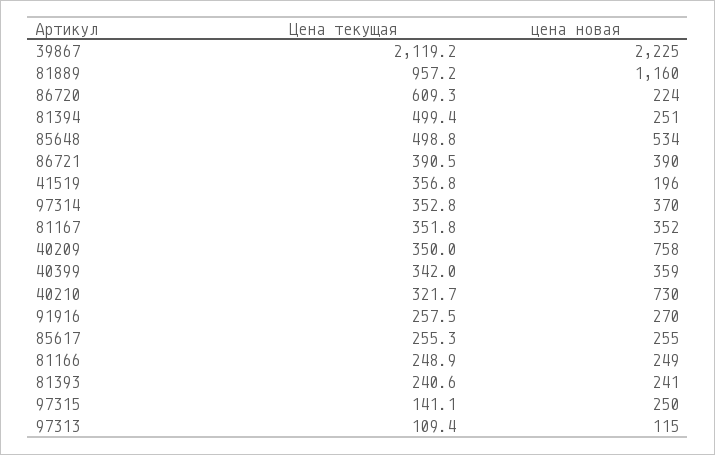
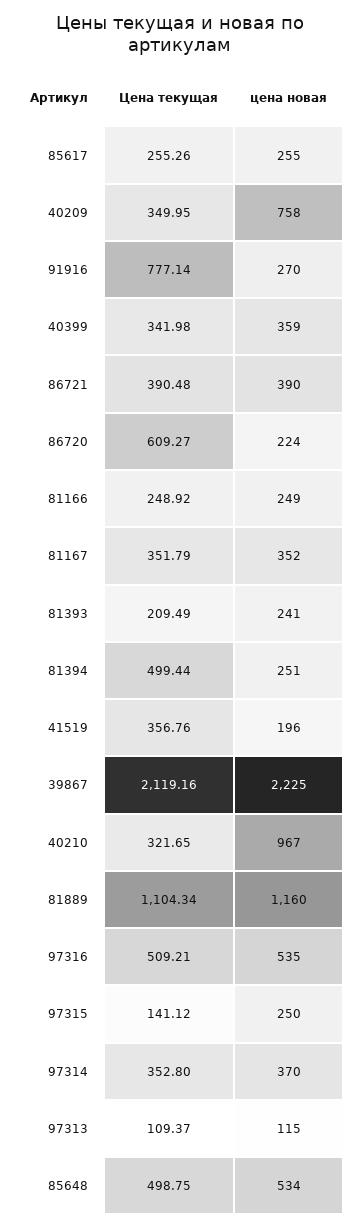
Цена текущая, 81889: 957.2 -> 1104.34
цена новая, 40210: 730 -> 967
Цена текущая, 91916: 257.5 -> 777.14
Цена текущая, 81393: 240.6 -> 209.49
Цена текущая, 97316: none -> 509.21
цена новая, 97316: none -> 535

